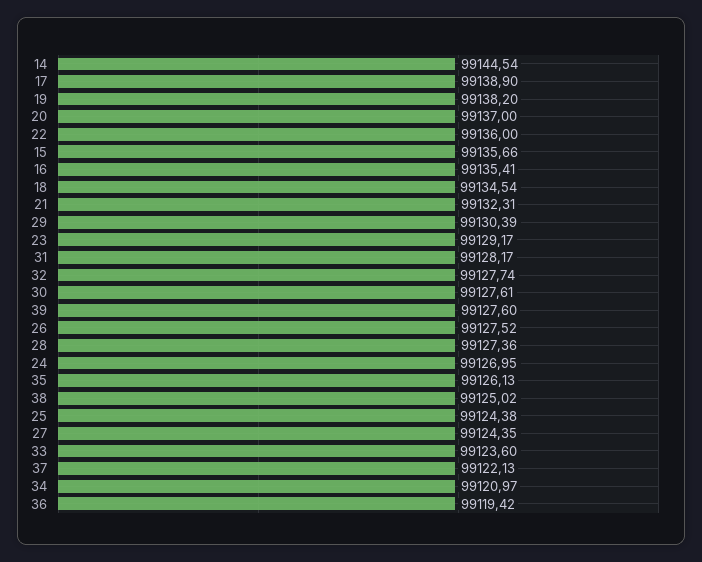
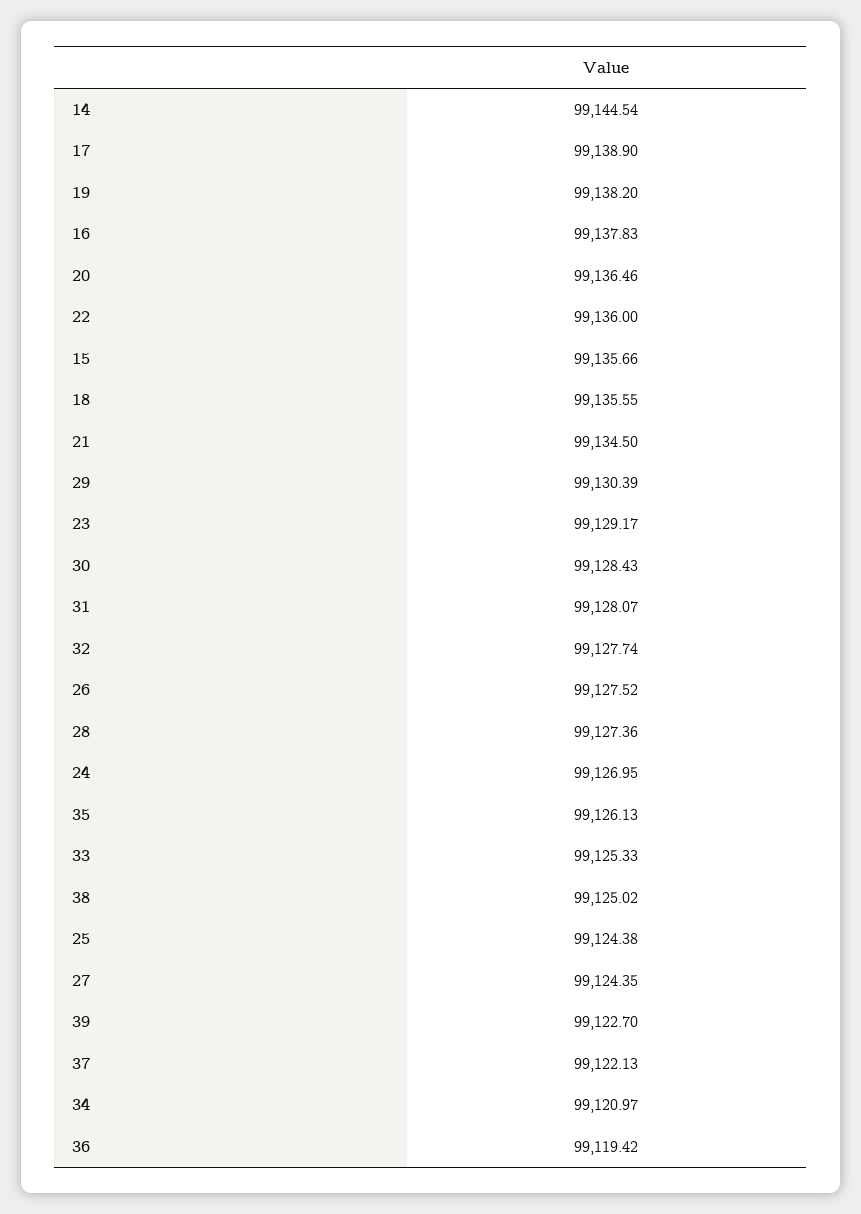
20: 99137 -> 99136.46
16: 99135.41 -> 99137.83
18: 99134.54 -> 99135.55
21: 99132.31 -> 99134.5
31: 99128.17 -> 99128.07
30: 99127.61 -> 99128.43
39: 99127.6 -> 99122.7
33: 99123.6 -> 99125.33

